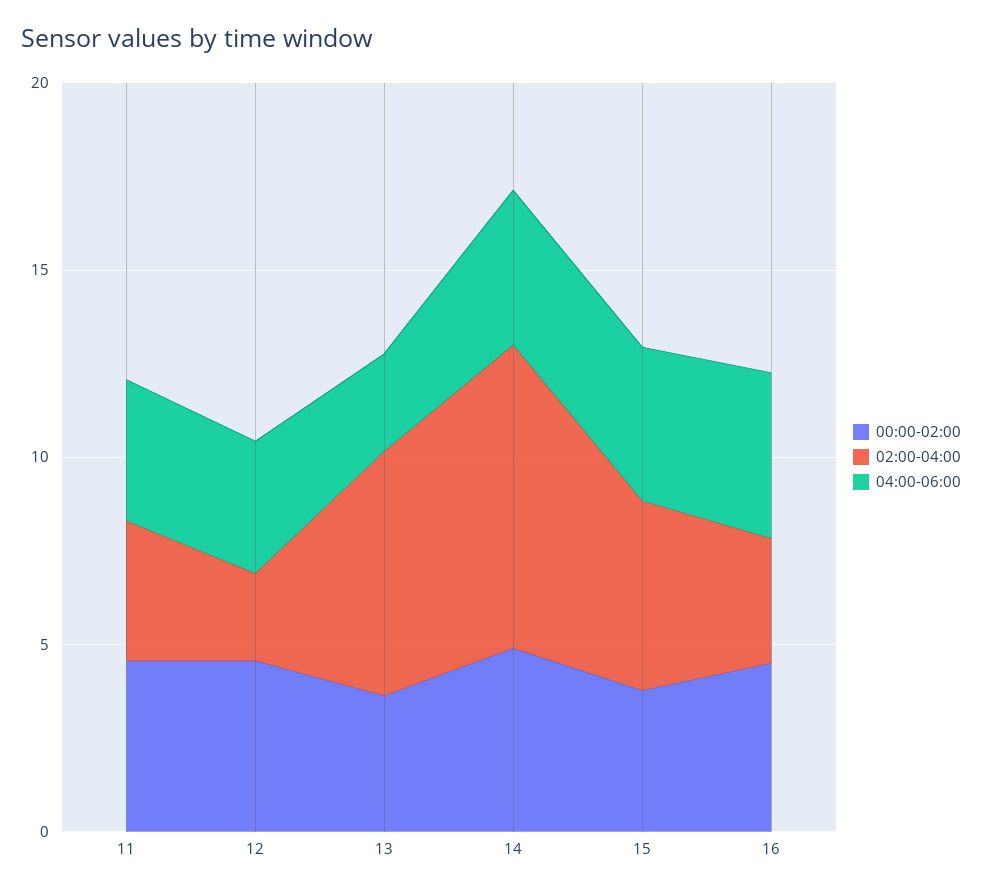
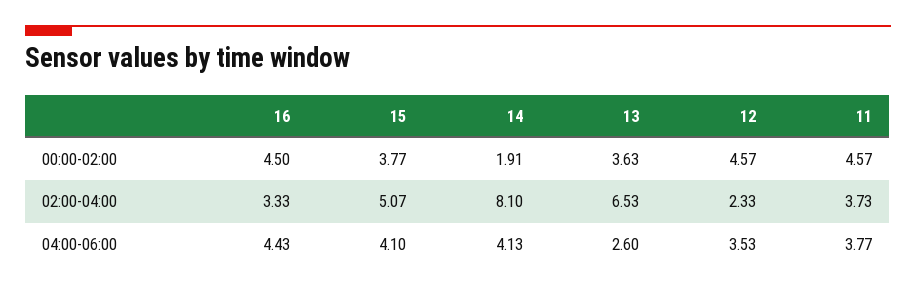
00:00-02:00, 14: 5 -> 1.91

